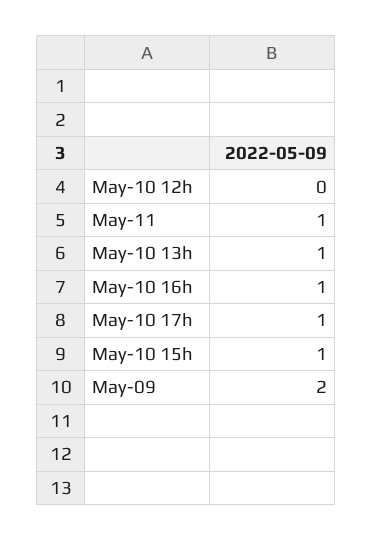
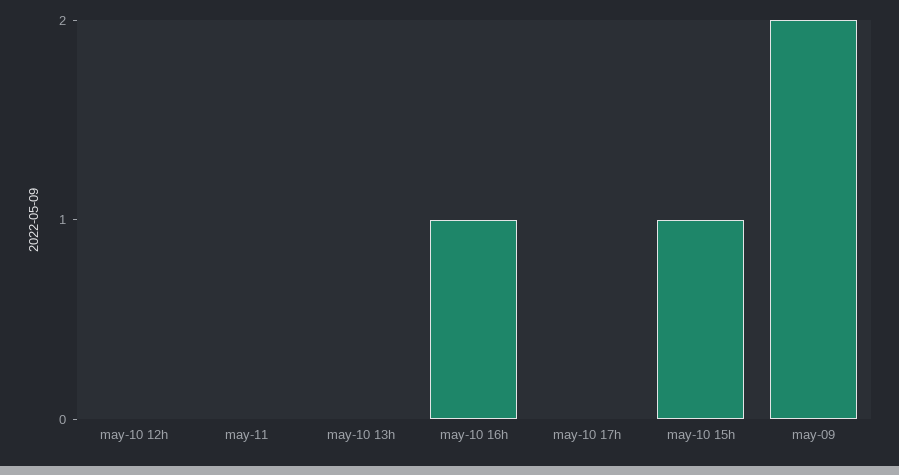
May-11: 1 -> 0
May-10 13h: 1 -> 0
May-10 17h: 1 -> 0

